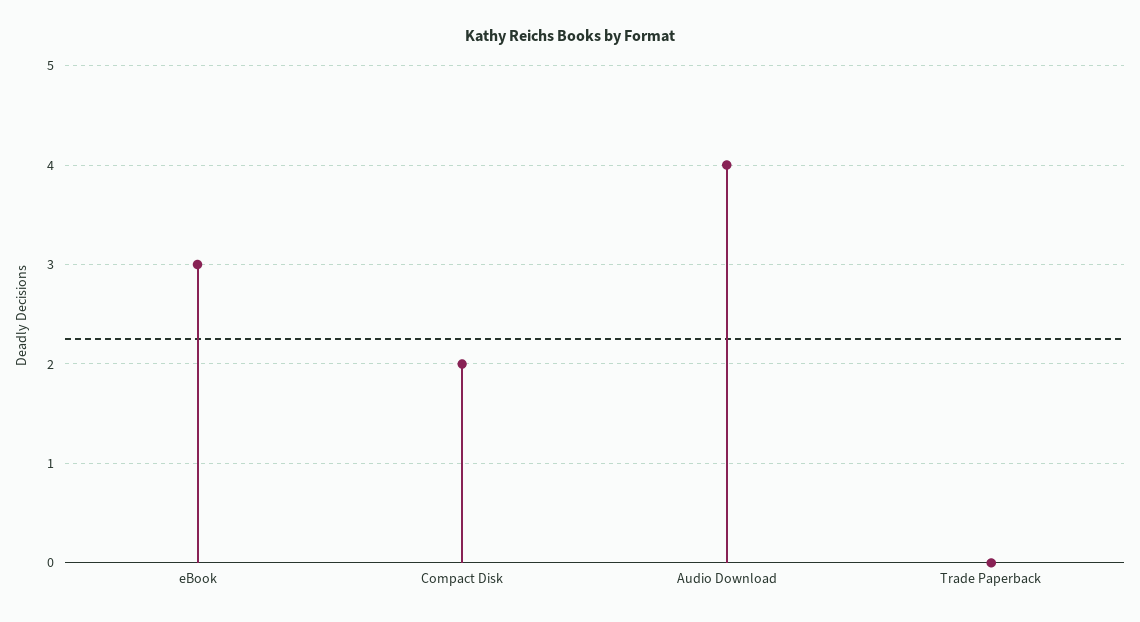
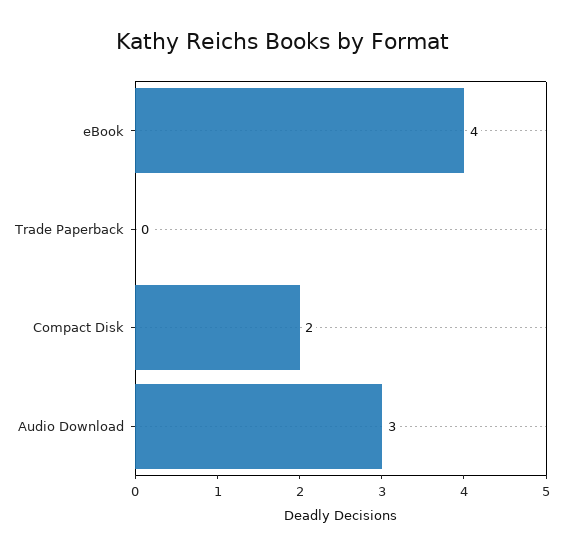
eBook: 3 -> 4
Audio Download: 4 -> 3

